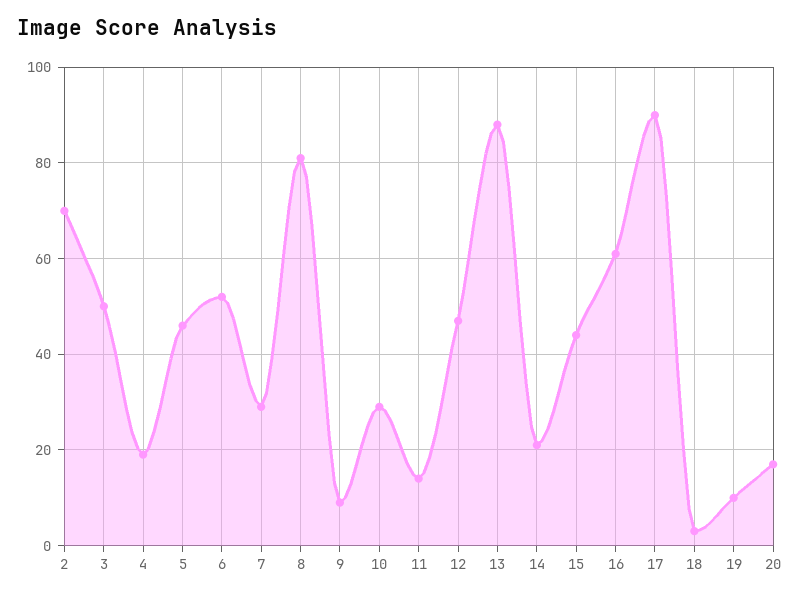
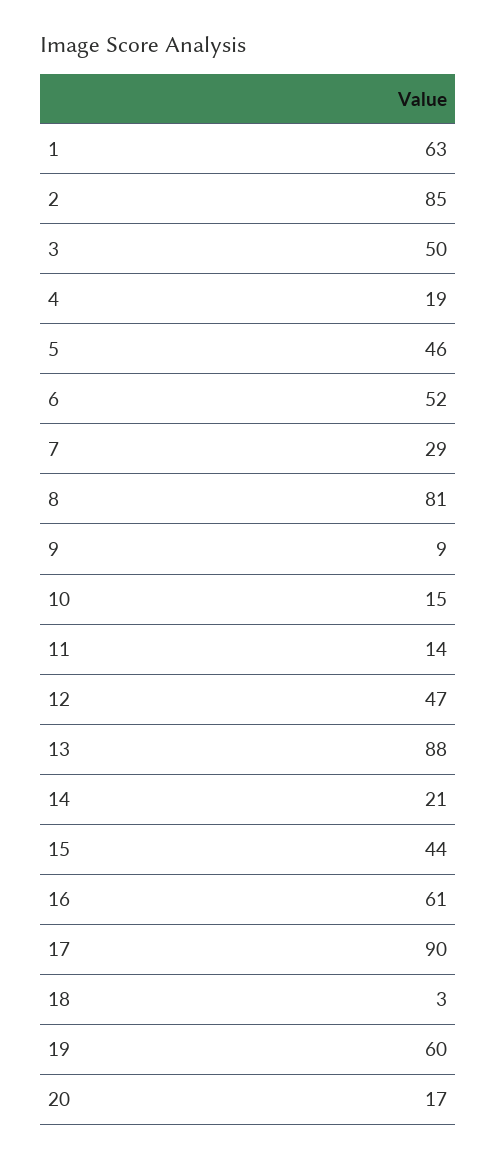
2: 70 -> 85
10: 30 -> 15
19: 10 -> 60
1: none -> 63

